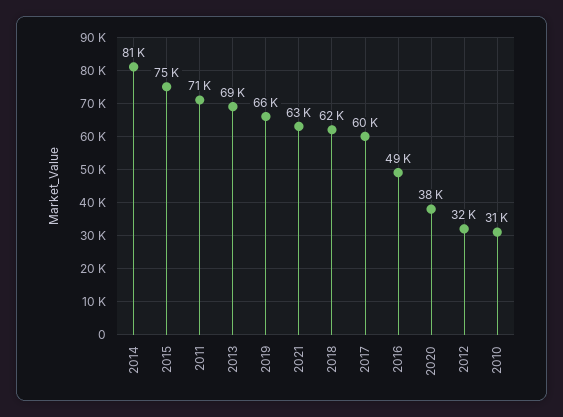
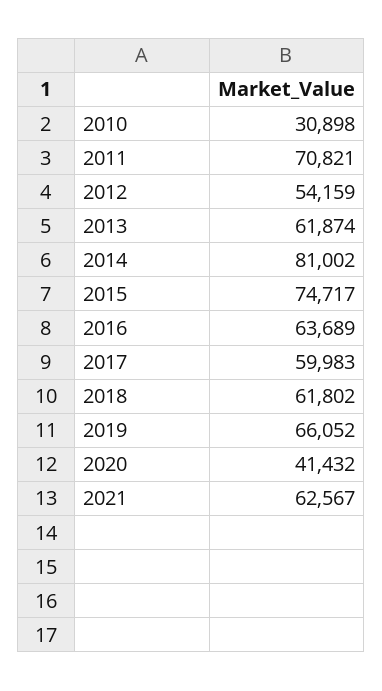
2013: 69000 -> 61874
2016: 49000 -> 63689
2020: 38000 -> 41432
2012: 32000 -> 54159

